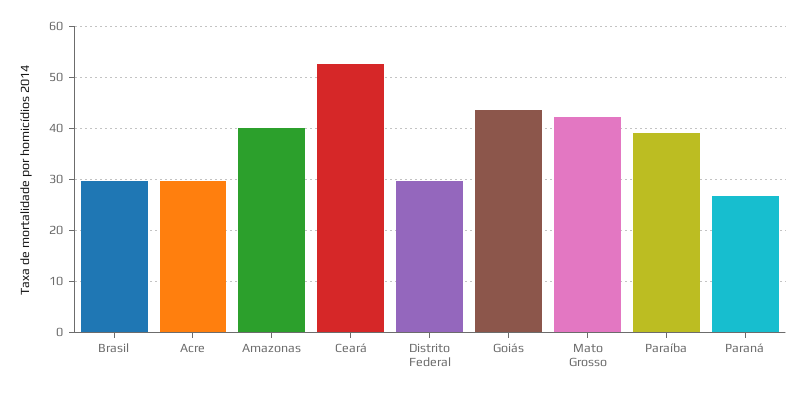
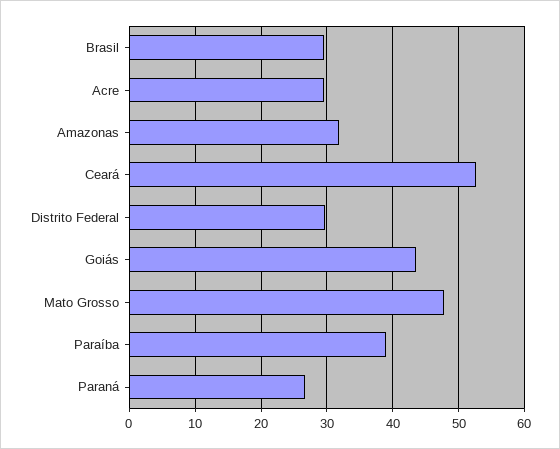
Amazonas: 40 -> 32
Mato Grosso: 42 -> 48

